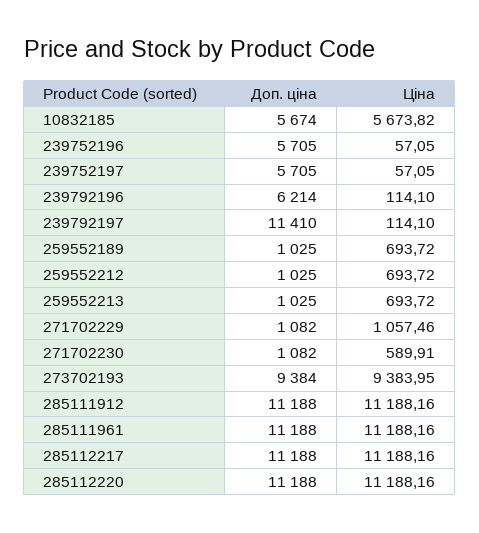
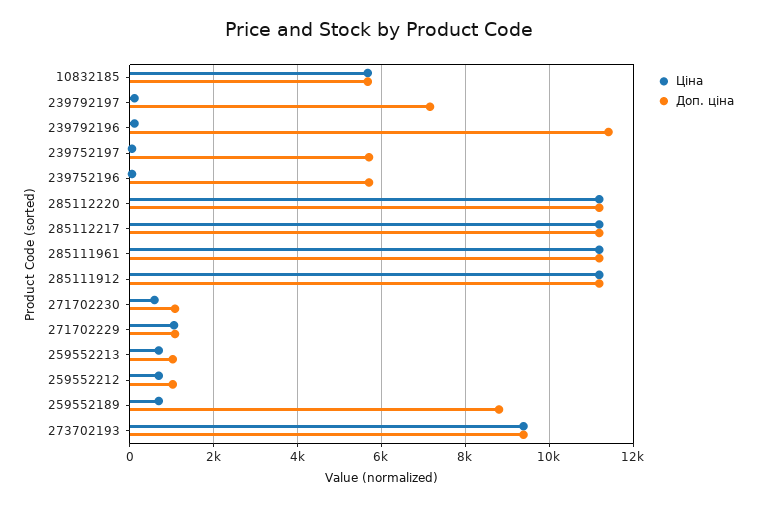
Доп. ціна, 239792196: 6214 -> 11400
Доп. ціна, 239792197: 11410 -> 7200
Доп. ціна, 259552189: 1025 -> 8800

